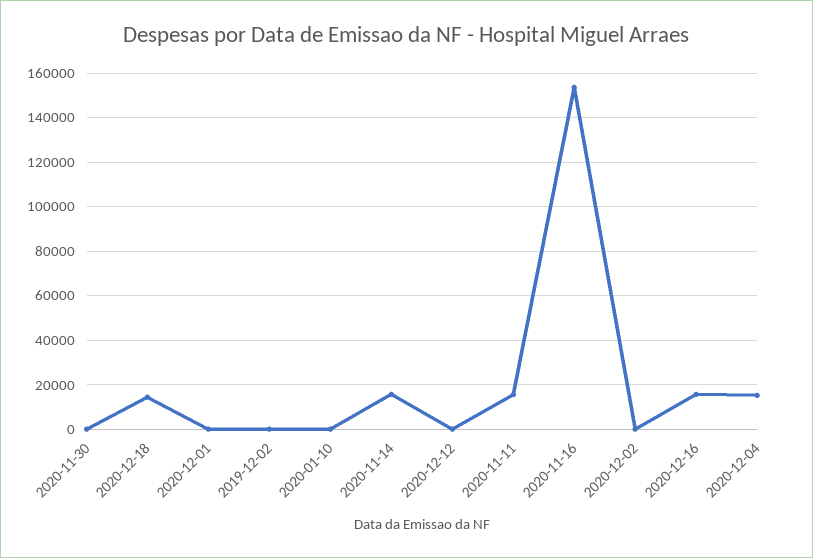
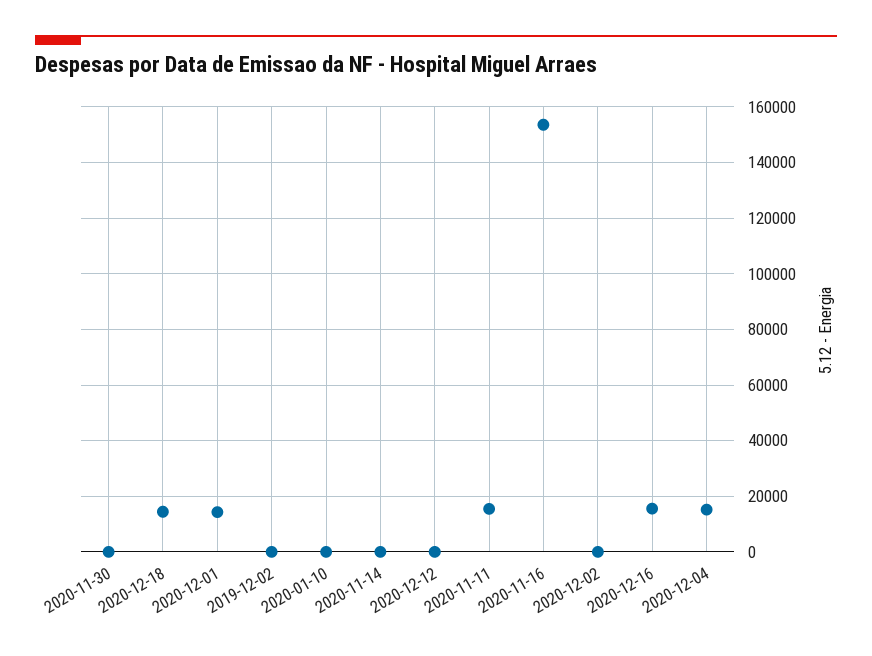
2020-12-01: 0 -> 15000
2020-11-14: 15000 -> 0

